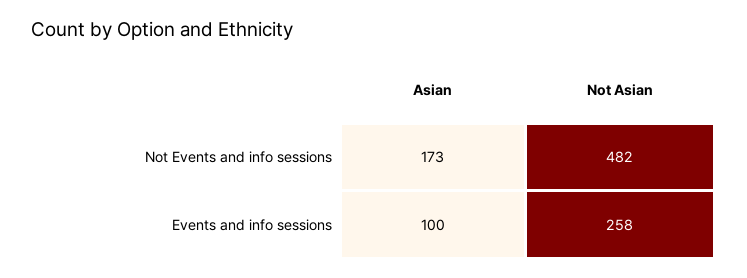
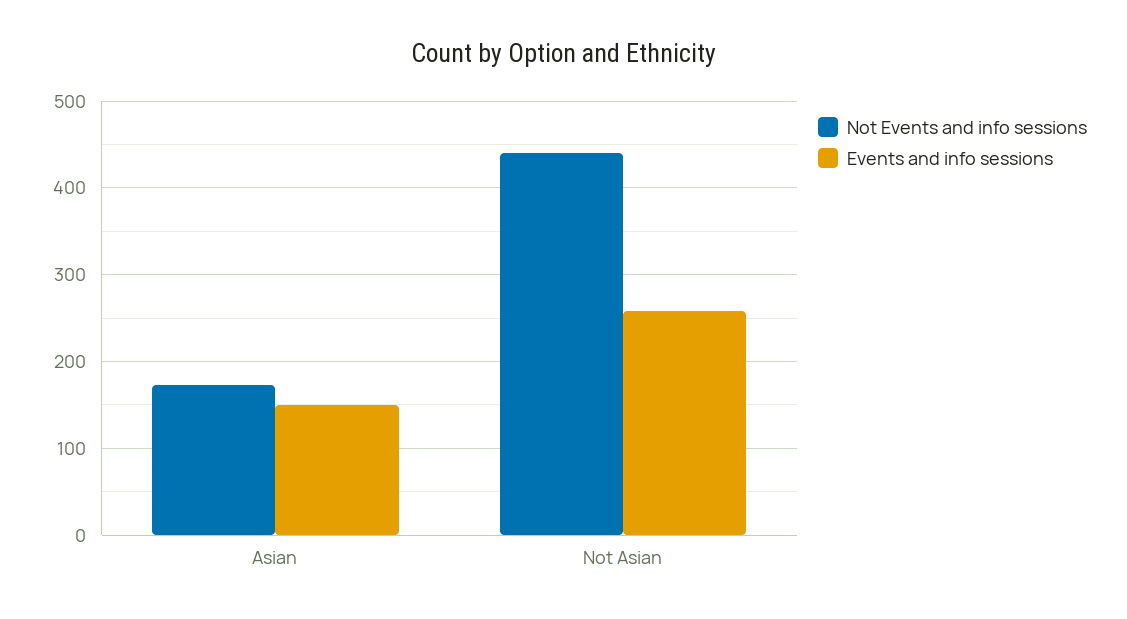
Not Events and info sessions, Not Asian: 482 -> 440
Events and info sessions, Asian: 100 -> 150

